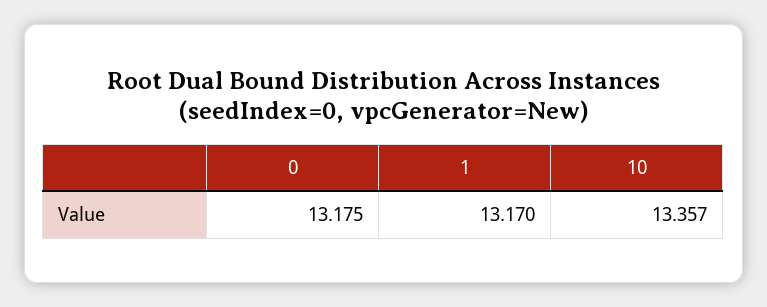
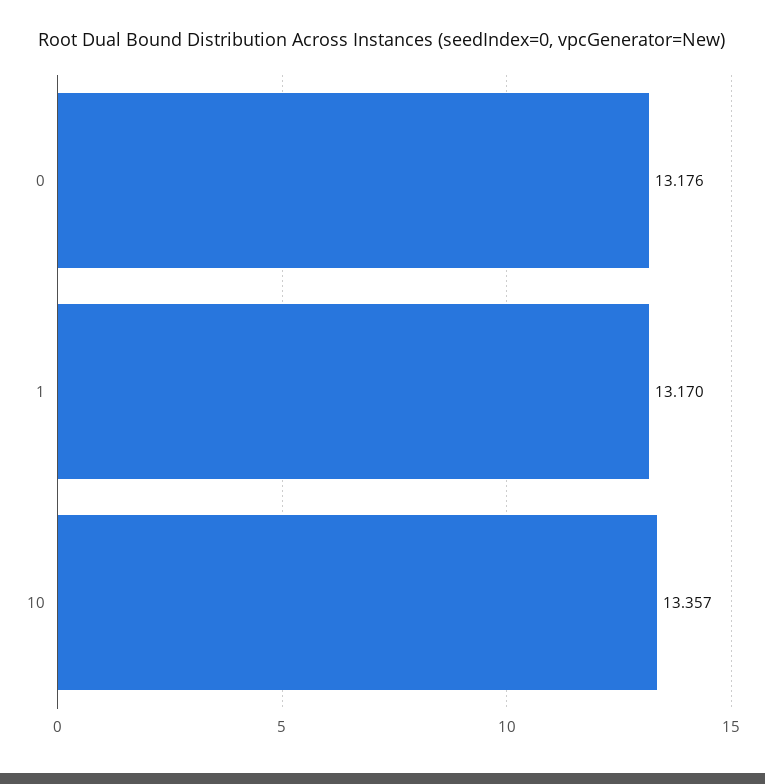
0: 13.175 -> 13.176

